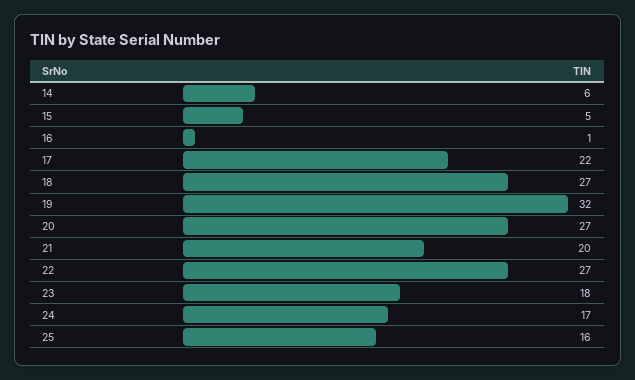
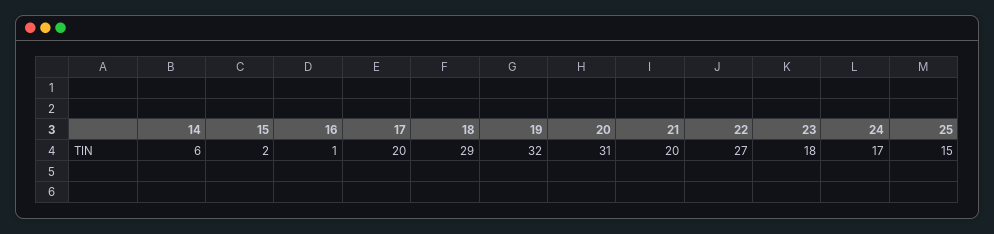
15: 5 -> 2
17: 22 -> 20
18: 27 -> 29
20: 27 -> 31
25: 16 -> 15

